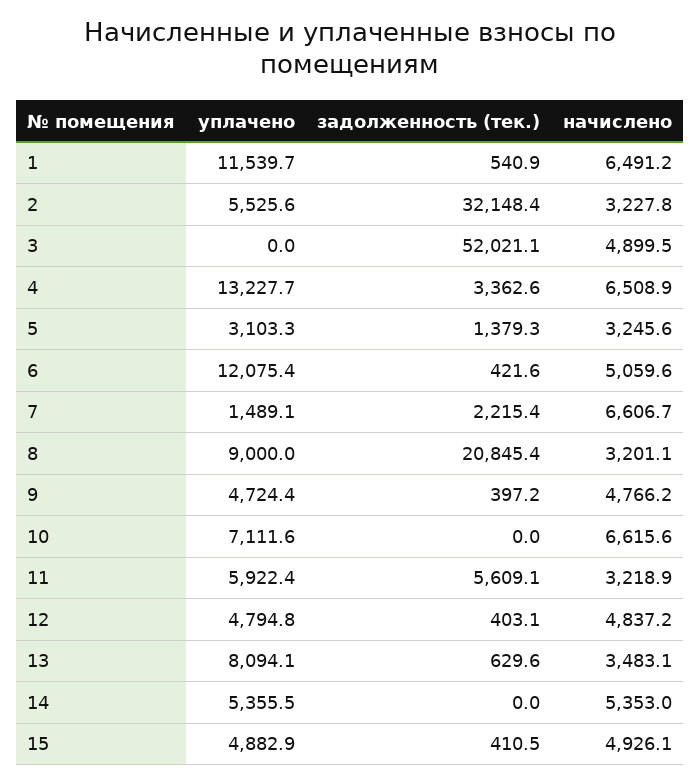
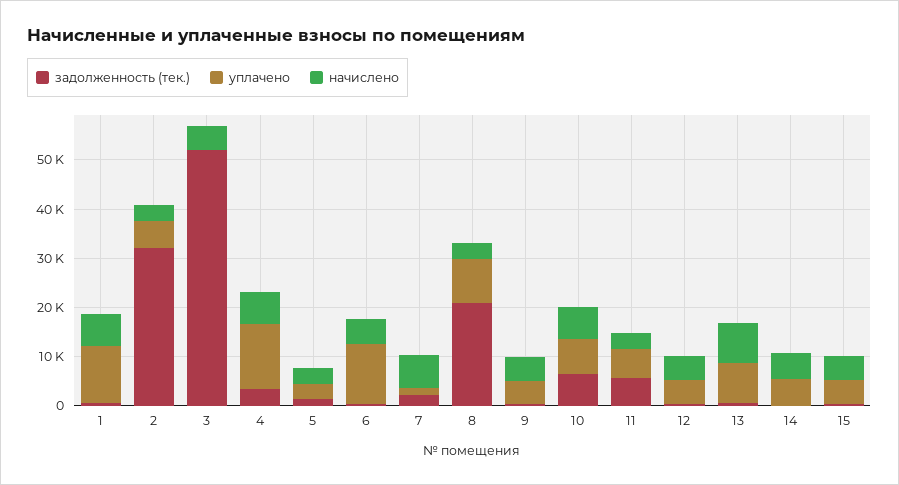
задолженность (тек.), 10: 0 -> 6000
начислено, 13: 3483.1 -> 8000

